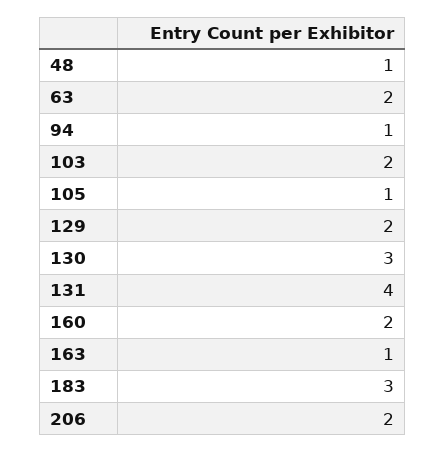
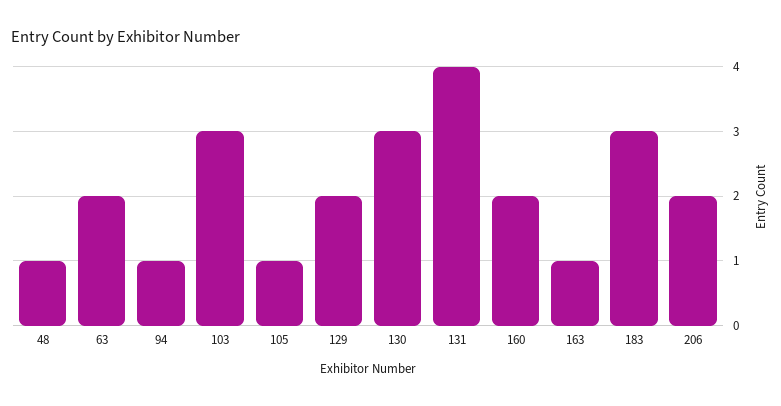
103: 2 -> 3

